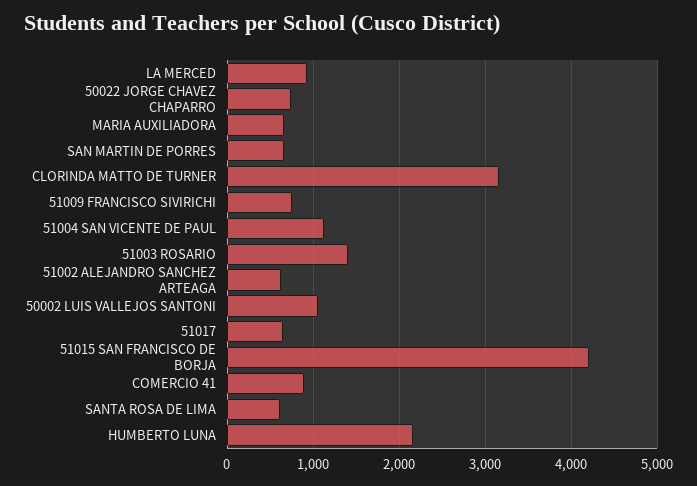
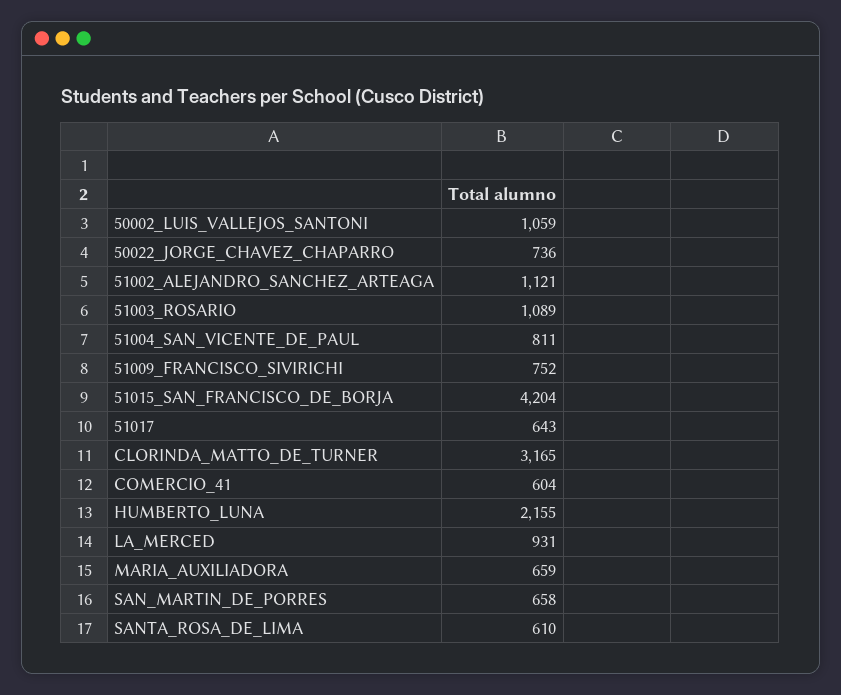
51004 SAN VICENTE DE PAUL: 1100 -> 811
51003 ROSARIO: 1400 -> 1089
51002 ALEJANDRO SANCHEZ ARTEAGA: 600 -> 1121
COMERCIO 41: 900 -> 604

